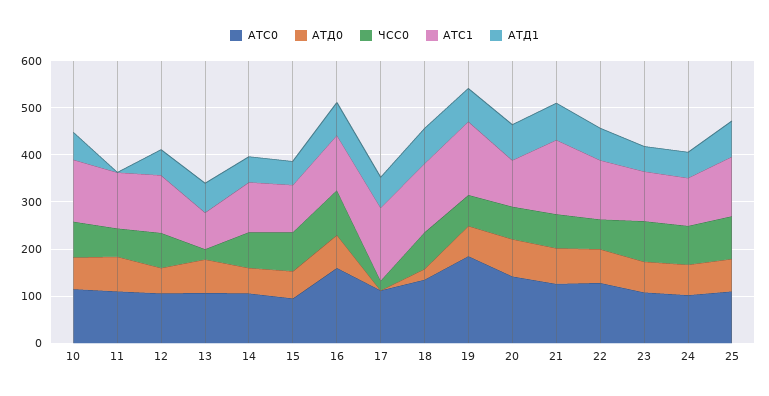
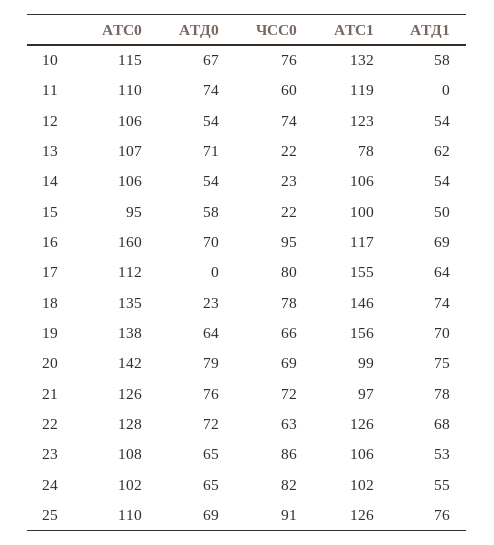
ЧСС0, 14: 80 -> 23
ЧСС0, 15: 80 -> 22
ЧСС0, 17: 20 -> 80
АТС0, 19: 180 -> 138
АТС1, 21: 160 -> 97

